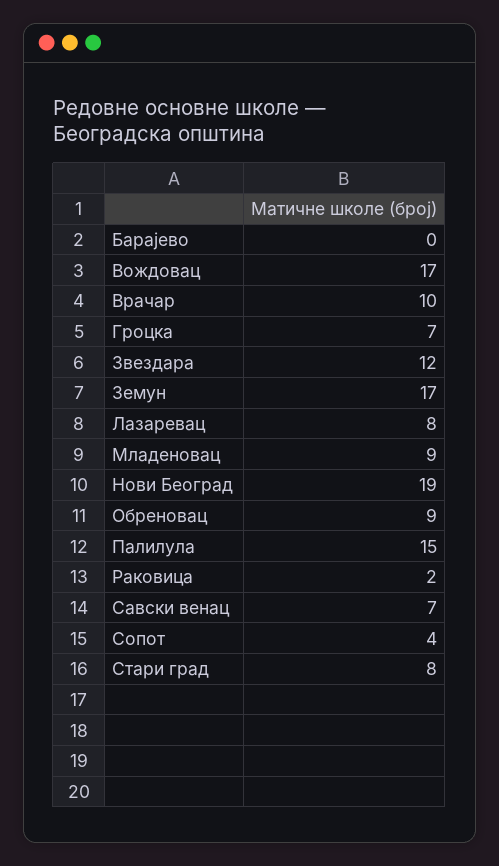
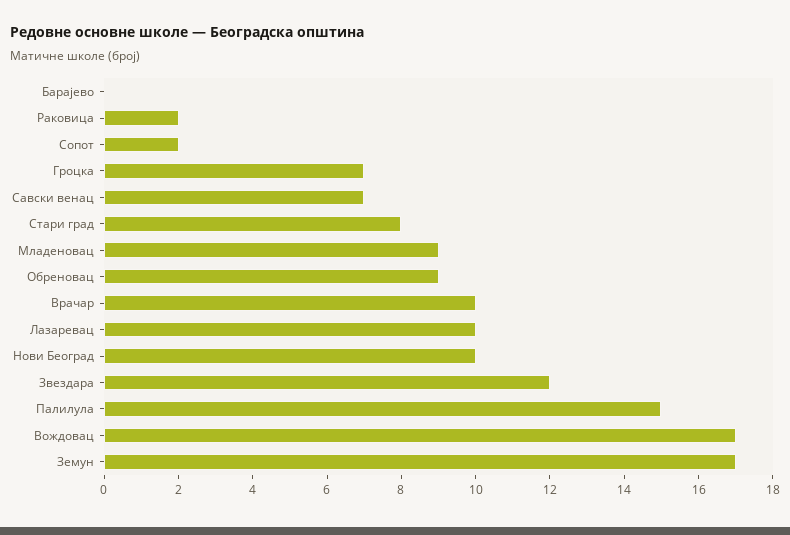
Лазаревац: 8 -> 10
Нови Београд: 19 -> 10
Сопот: 4 -> 2

